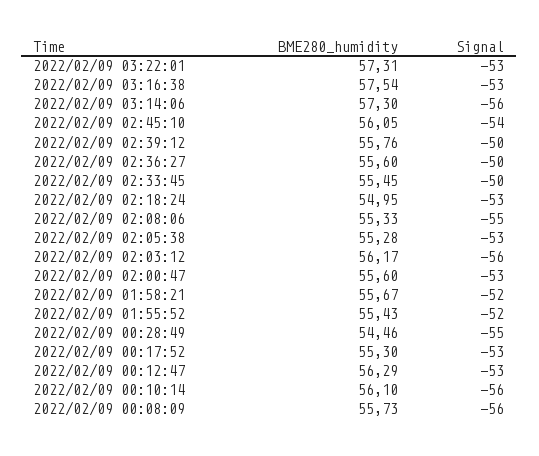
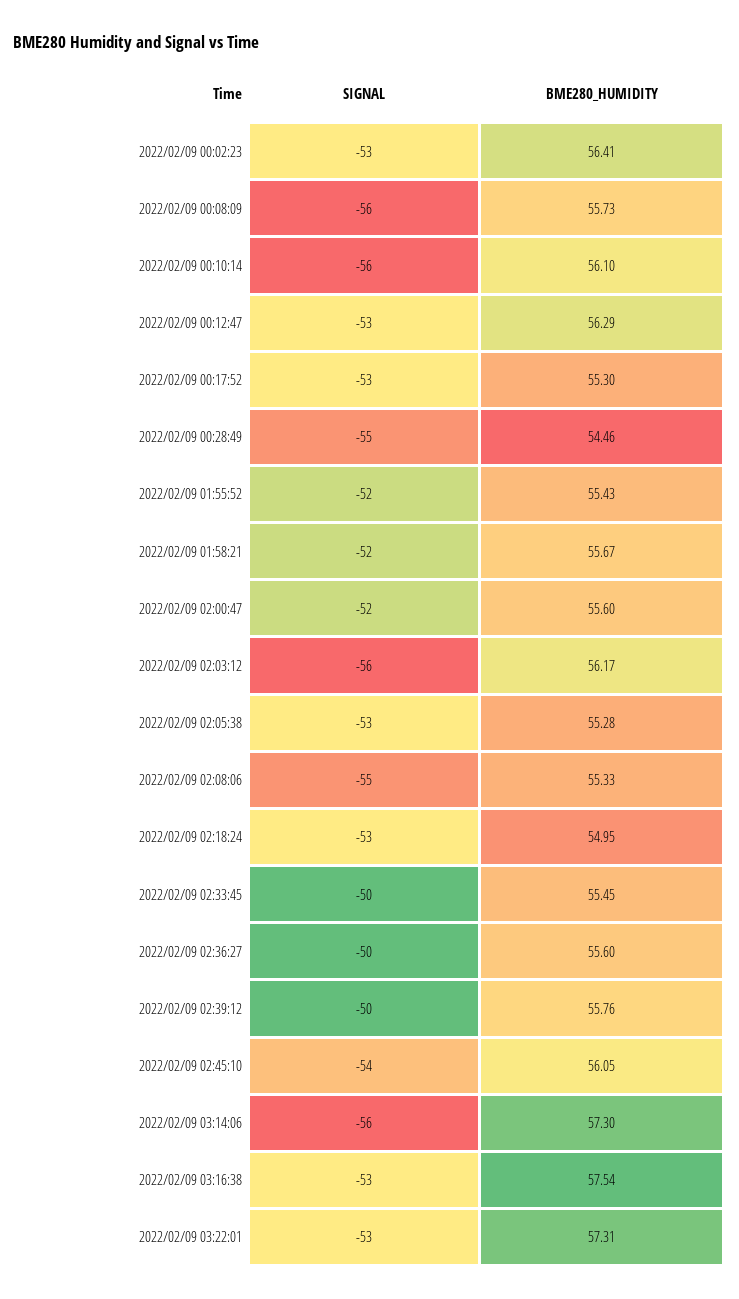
Signal, 2022/02/09 02:00:47: -53 -> -52
Signal, 2022/02/09 00:02:23: none -> -53
BME280_humidity, 2022/02/09 00:02:23: none -> 56.41

